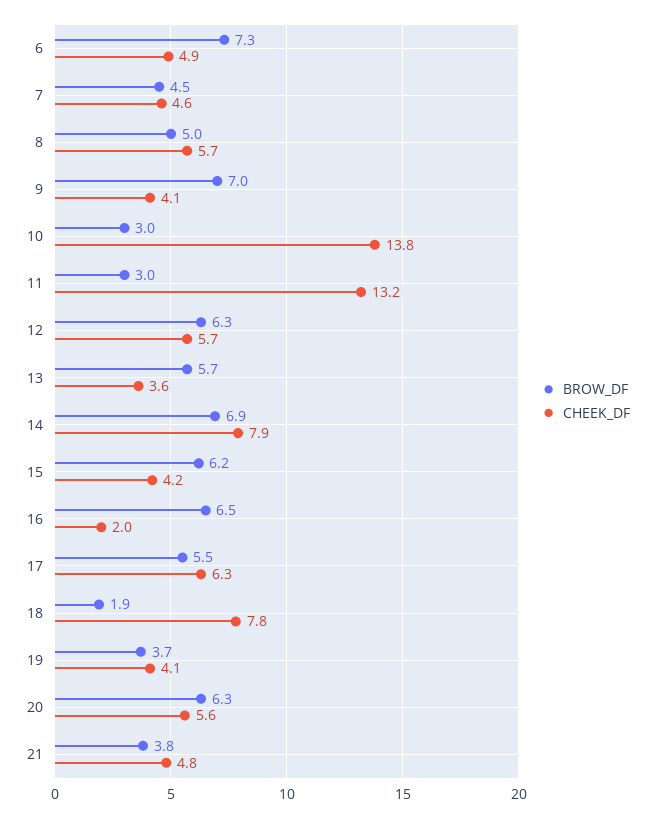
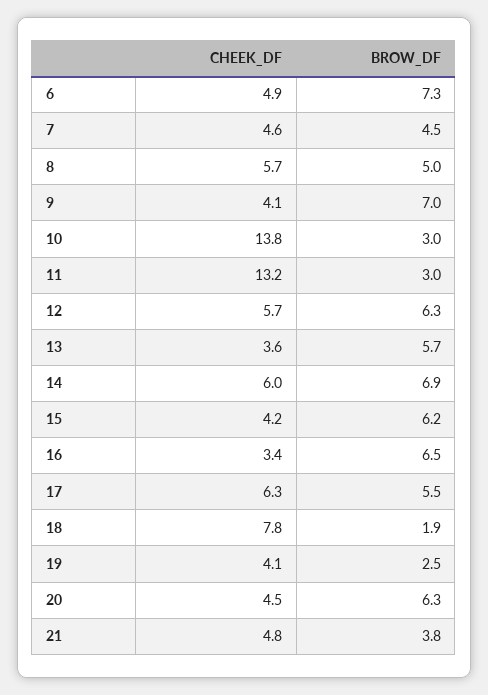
CHEEK_DF, 14: 7.9 -> 6
CHEEK_DF, 16: 2 -> 3.4
BROW_DF, 19: 3.7 -> 2.5
CHEEK_DF, 20: 5.6 -> 4.5

